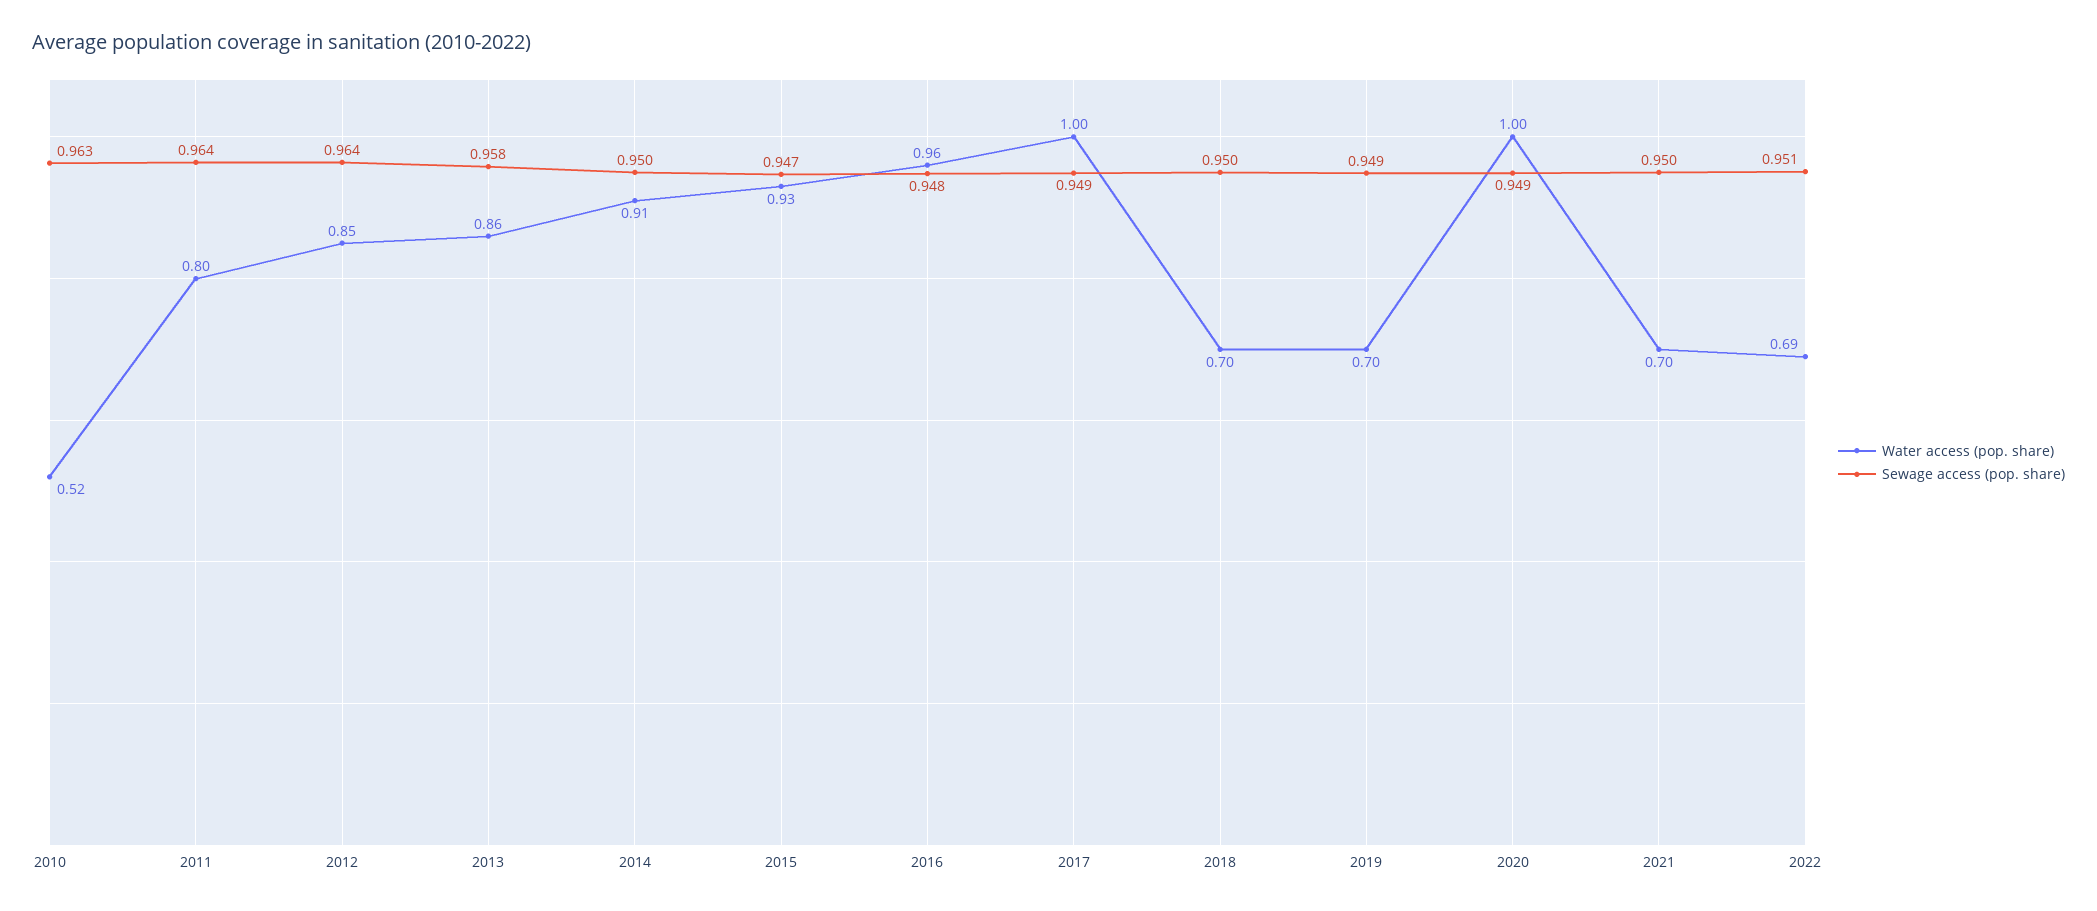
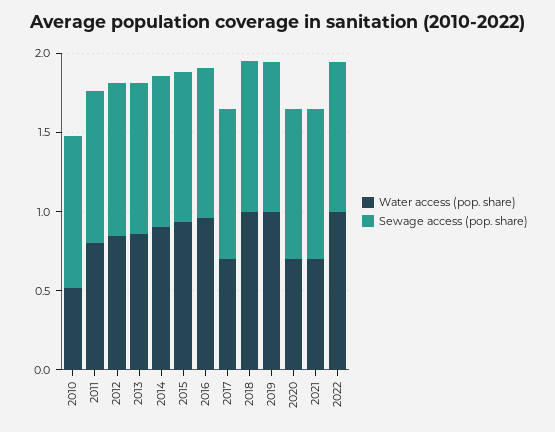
Water access (pop. share), 2017: 1 -> 0.7
Water access (pop. share), 2018: 0.7 -> 1
Water access (pop. share), 2019: 0.7 -> 1
Water access (pop. share), 2020: 1 -> 0.7
Water access (pop. share), 2022: 0.69 -> 1

